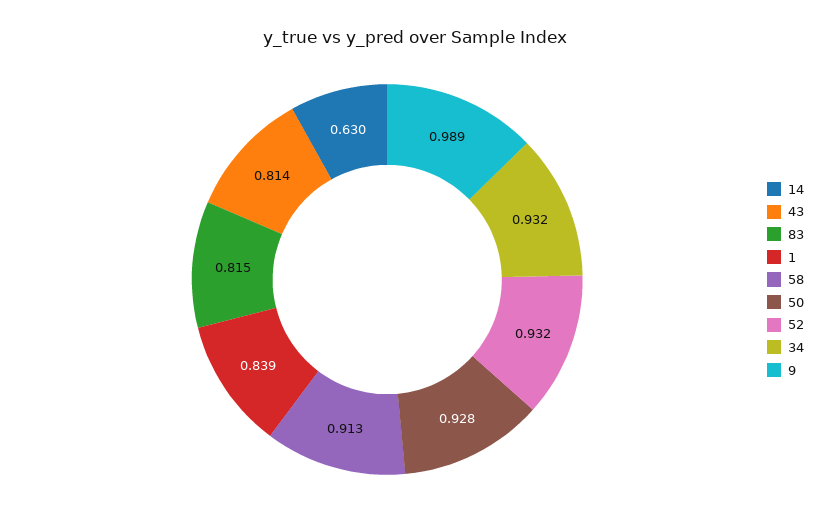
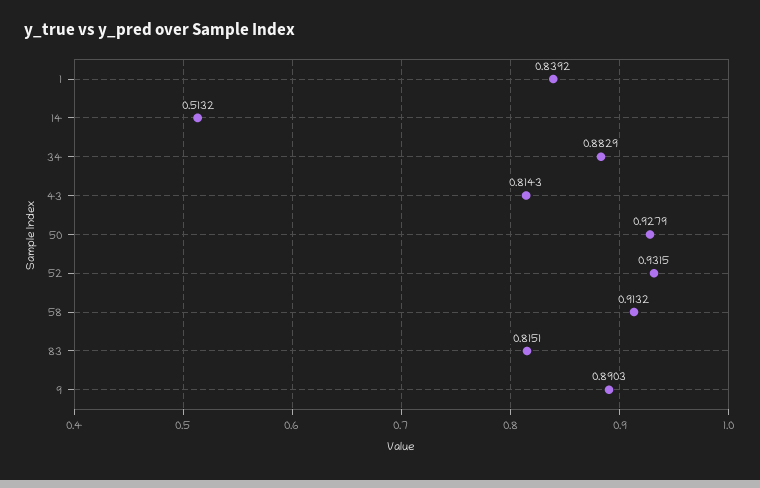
14: 0.63 -> 0.5132
34: 0.932 -> 0.8829
9: 0.989 -> 0.8903

